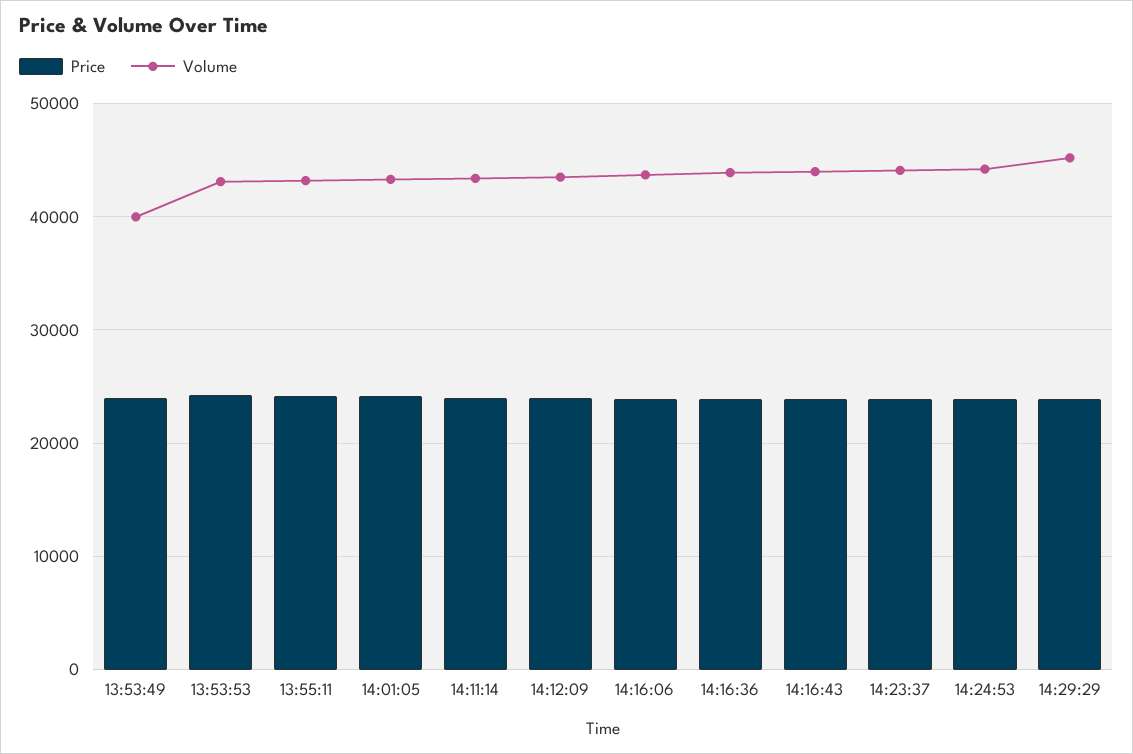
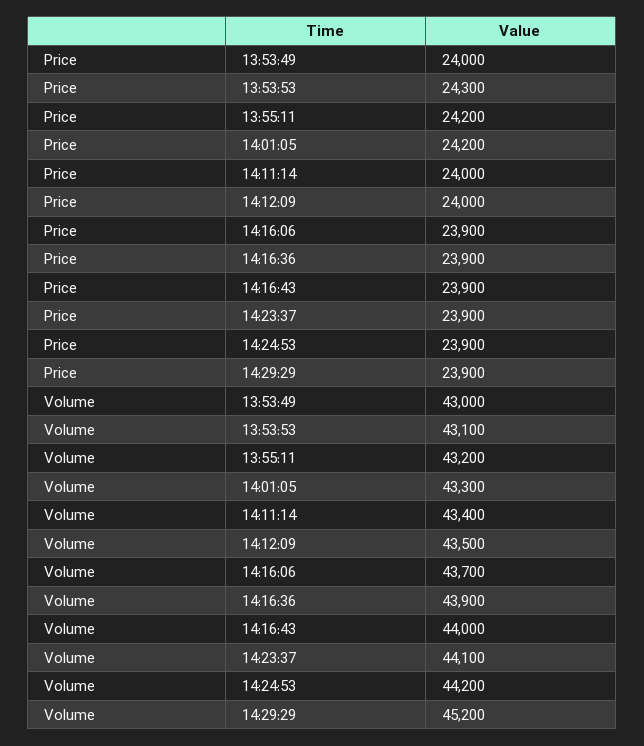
Volume, 13:53:49: 40000 -> 43000

